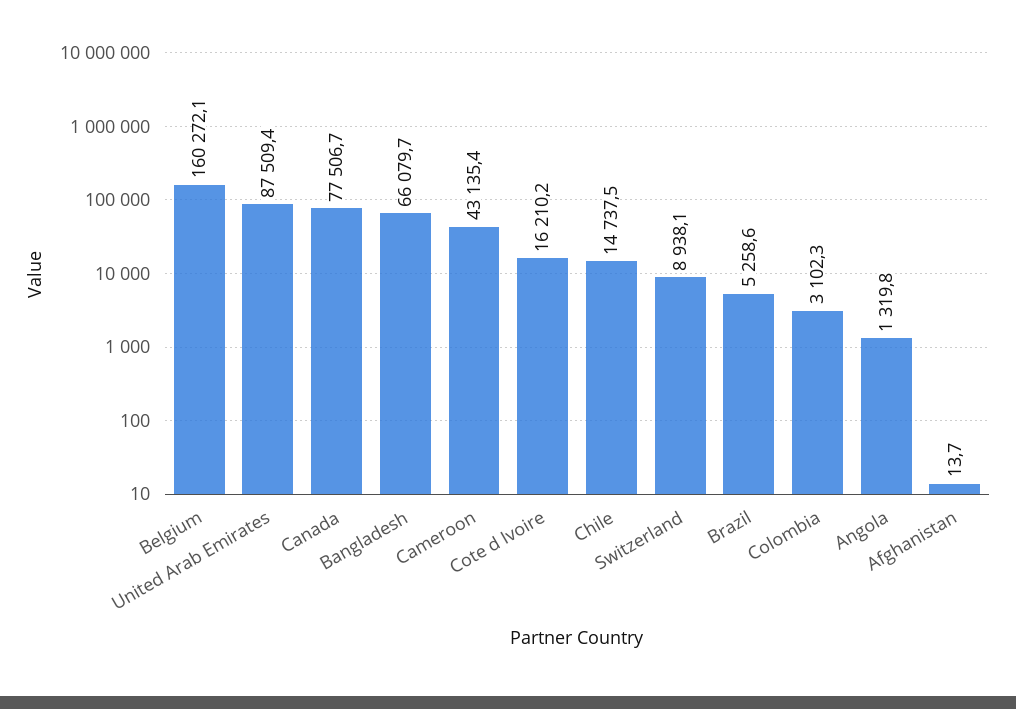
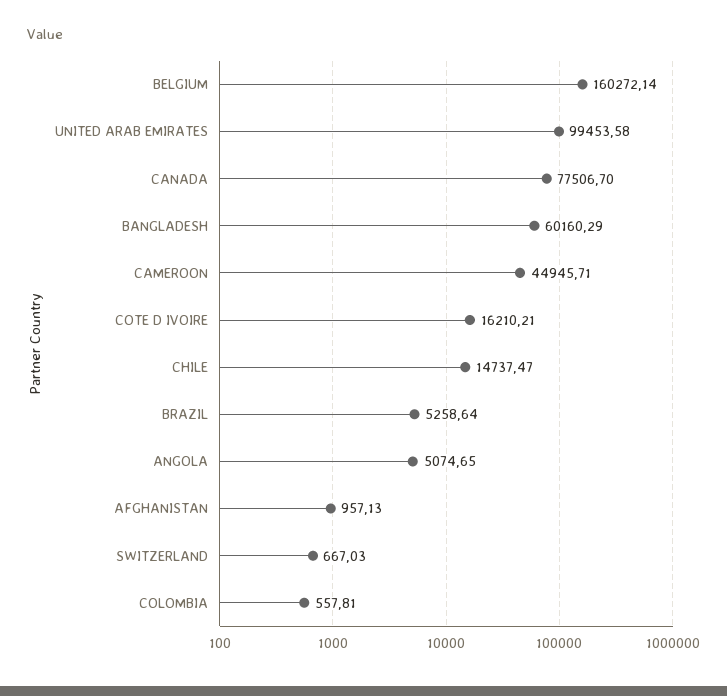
United Arab Emirates: 87509.4 -> 99453.58
Bangladesh: 66079.7 -> 60160.29
Cameroon: 43135.4 -> 44945.71
Switzerland: 8938.1 -> 667.03
Colombia: 3102.3 -> 557.81
Angola: 1319.8 -> 5074.65
Afghanistan: 13.7 -> 957.13

